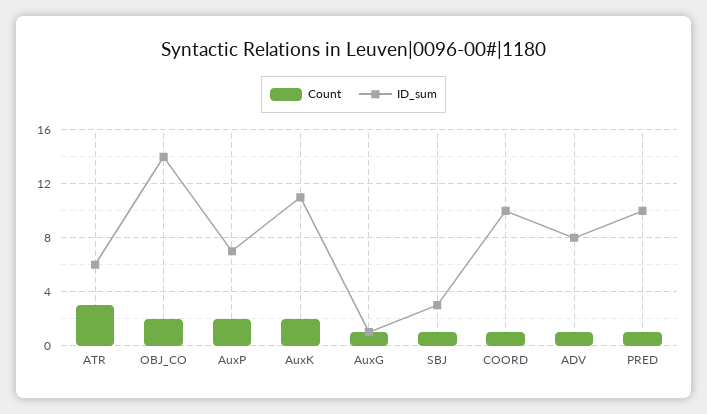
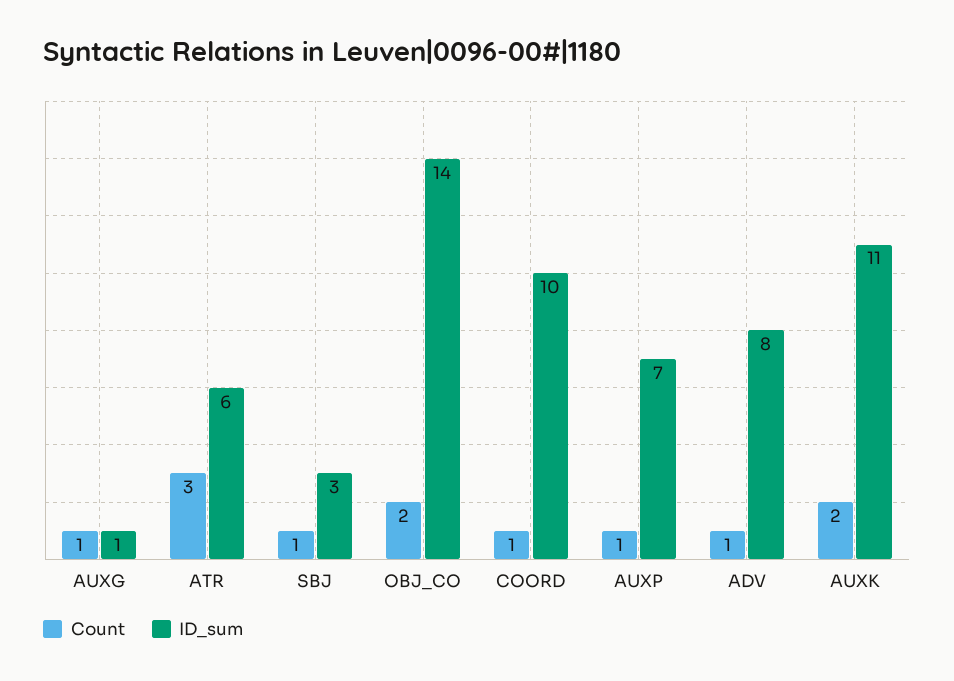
Count, AuxP: 2 -> 1
Count, PRED: 1 -> none
ID_sum, PRED: 10 -> none

